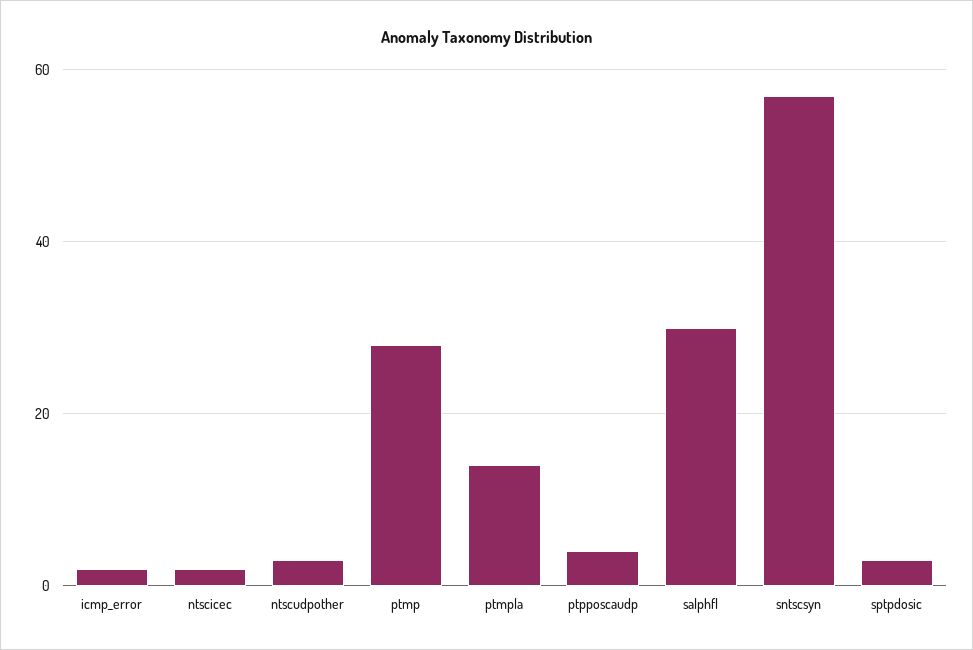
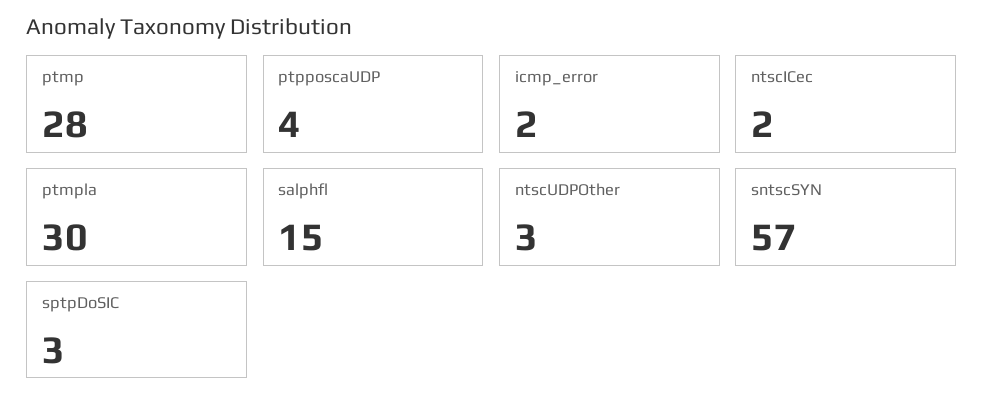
ptmpla: 15 -> 30
salphfl: 30 -> 15

